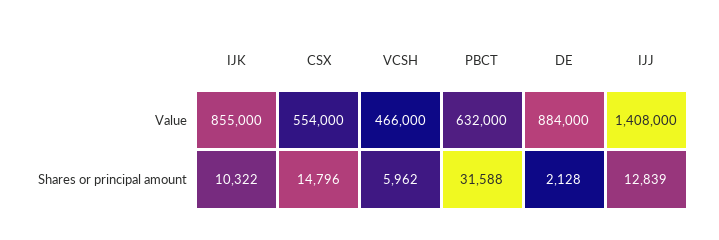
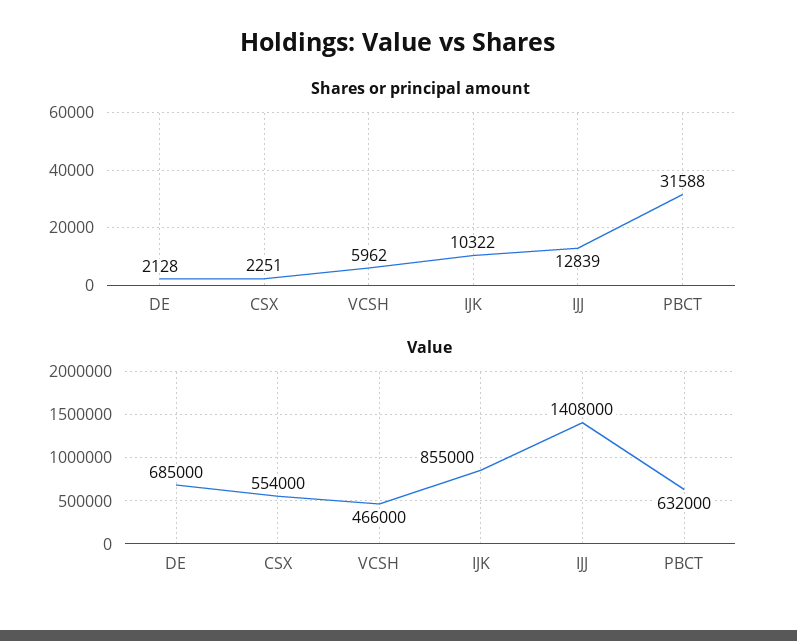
Value, DE: 884000 -> 685000
Shares or principal amount, CSX: 14796 -> 2251

